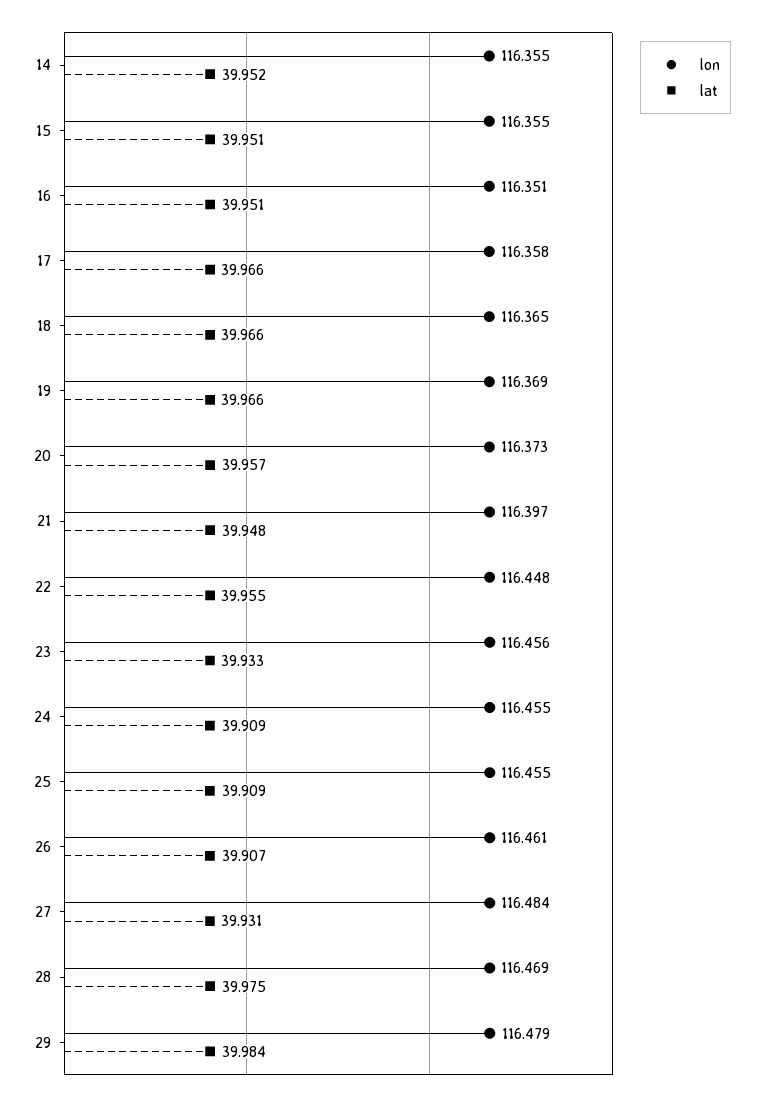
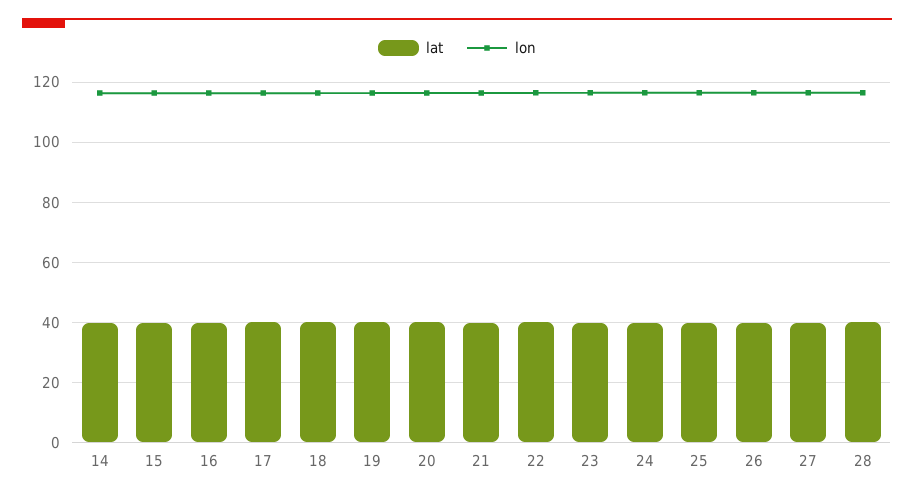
lon, 29: 116.479 -> none
lat, 29: 39.984 -> none

